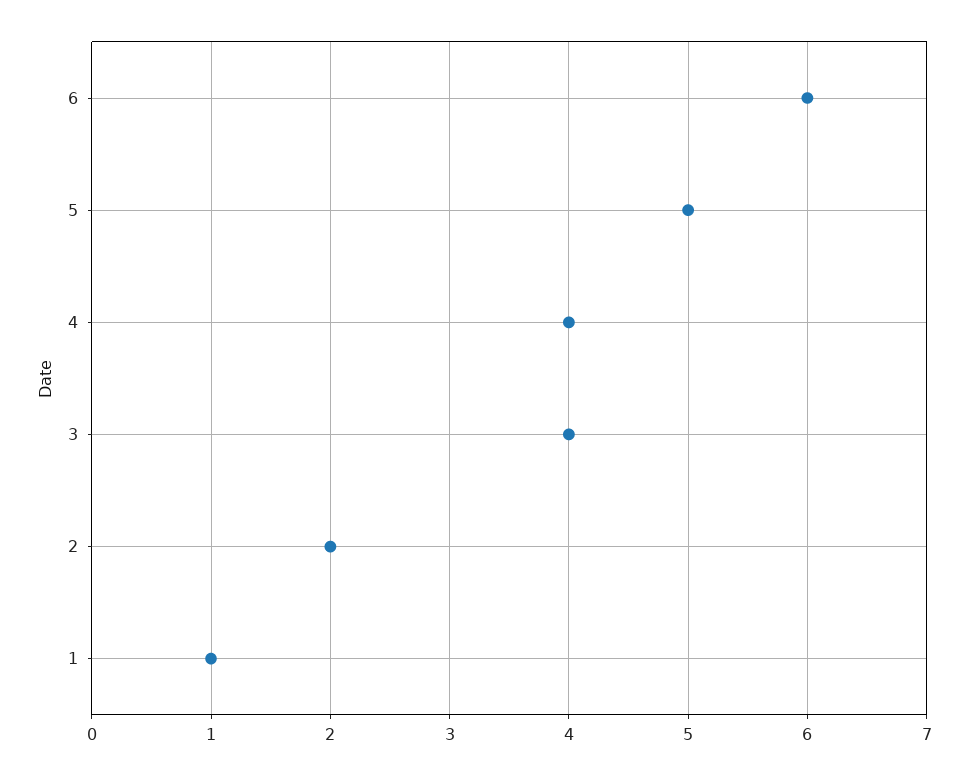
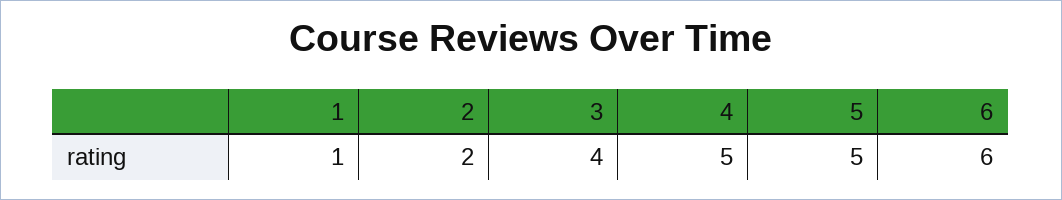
4: 4 -> 5

